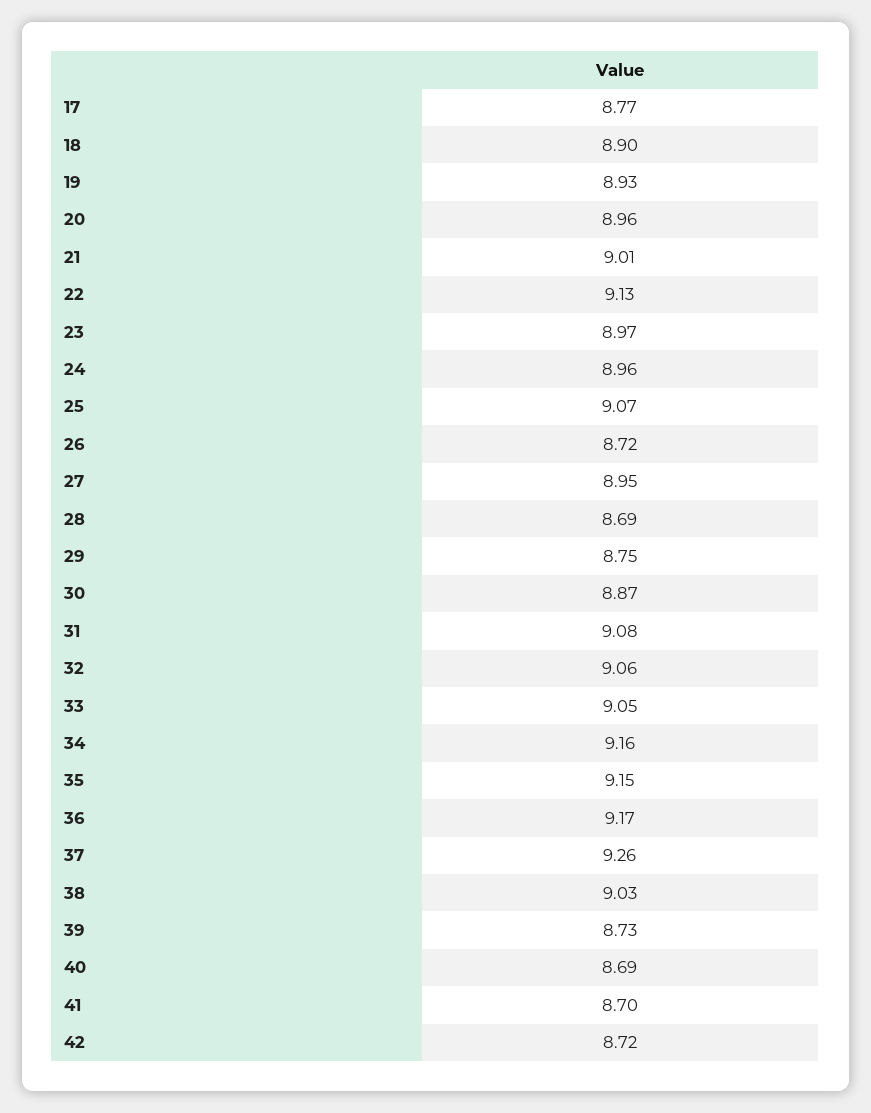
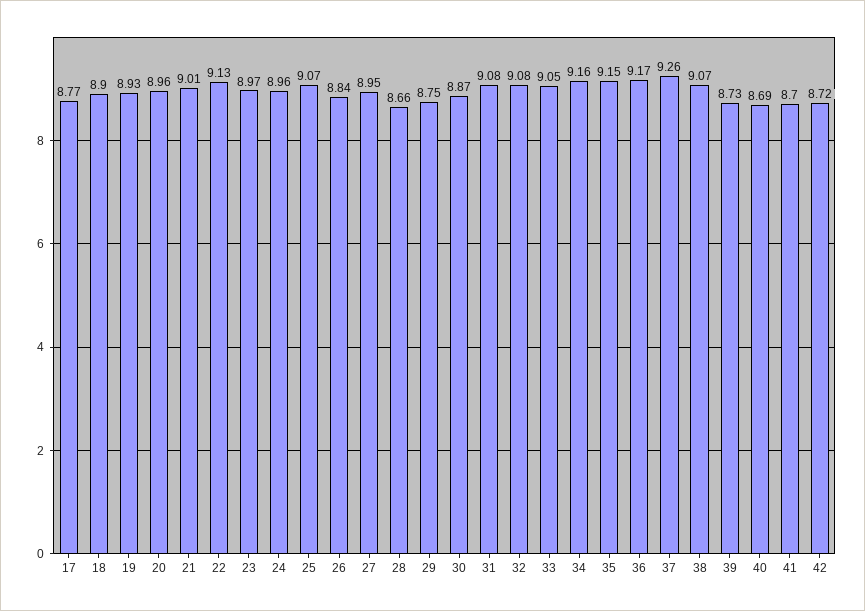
26: 8.72 -> 8.84
28: 8.69 -> 8.66
32: 9.06 -> 9.08
38: 9.03 -> 9.07

